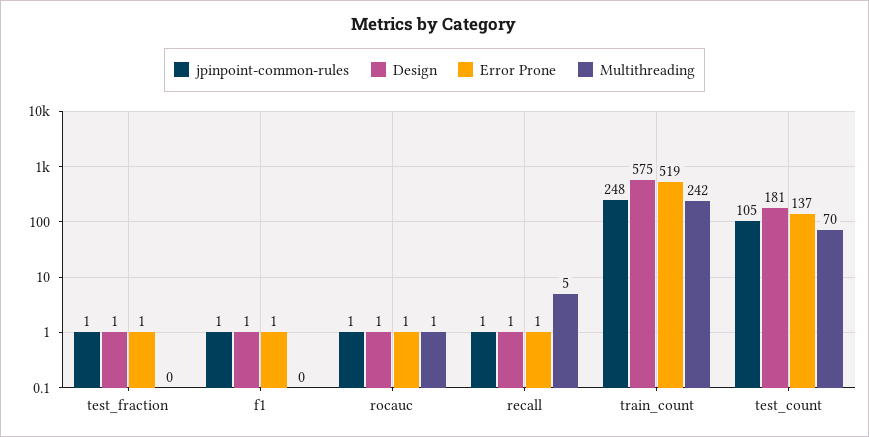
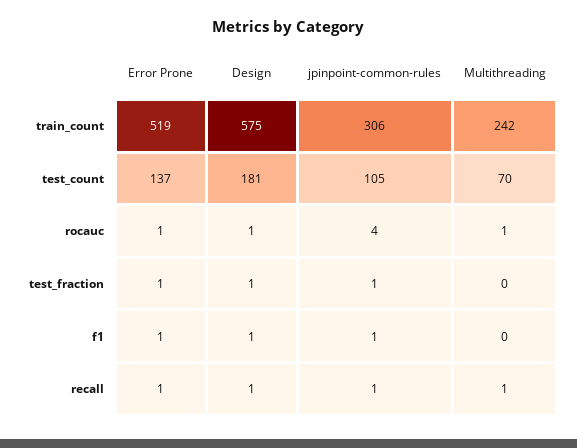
jpinpoint-common-rules, rocauc: 1 -> 4
Multithreading, recall: 5 -> 1
jpinpoint-common-rules, train_count: 248 -> 306

